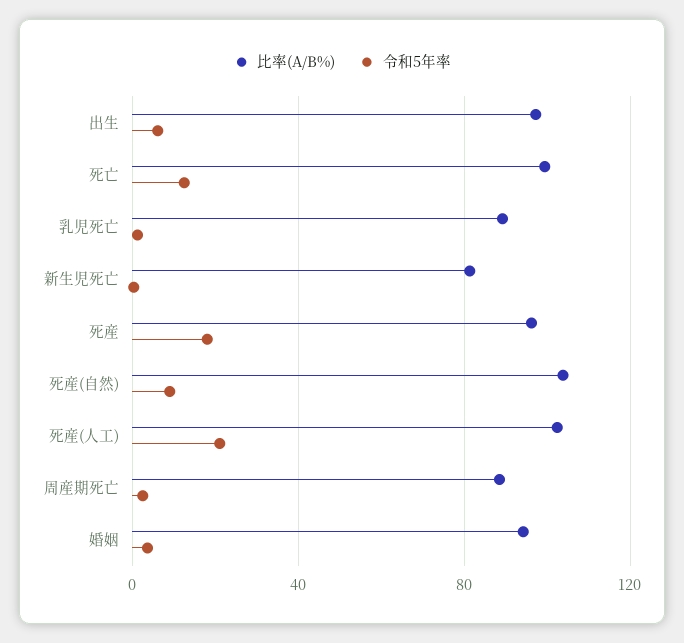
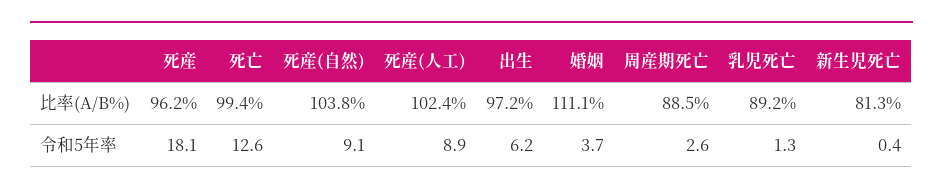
令和5年率, 死産(人工): 20 -> 8.9
比率(A/B%), 婚姻: 95 -> 111.1

